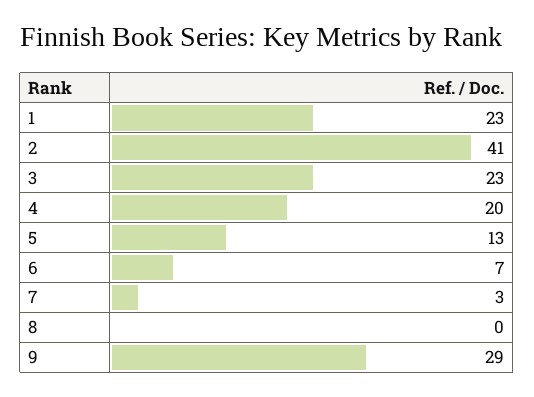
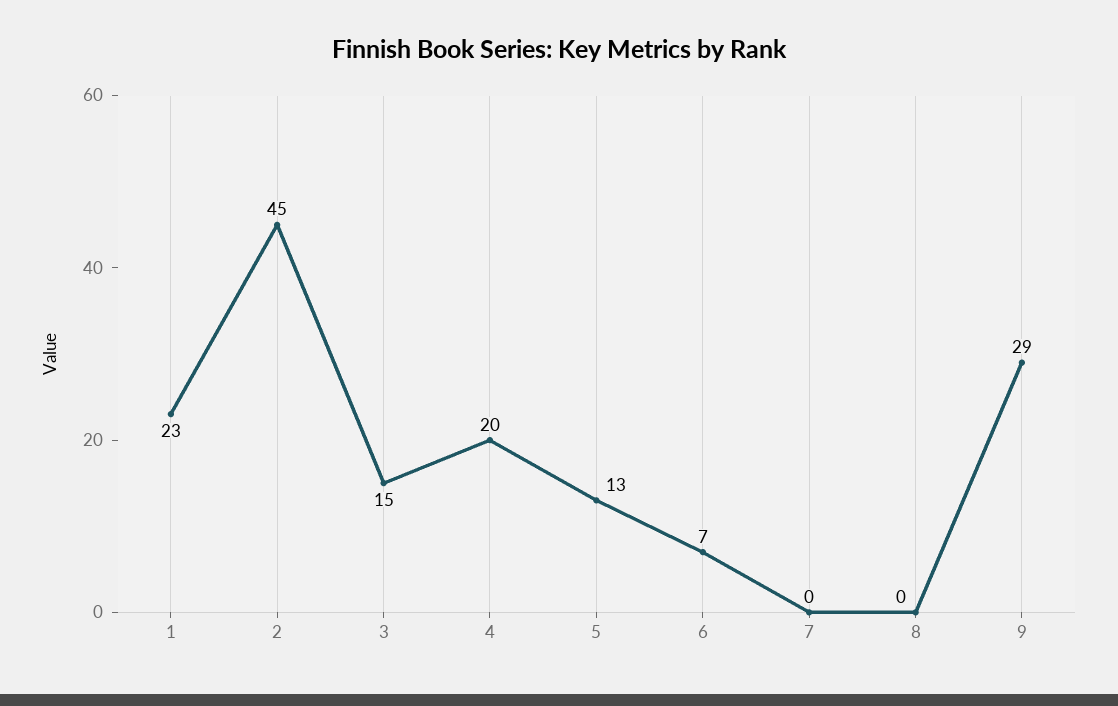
2: 41 -> 45
3: 23 -> 15
7: 3 -> 0

